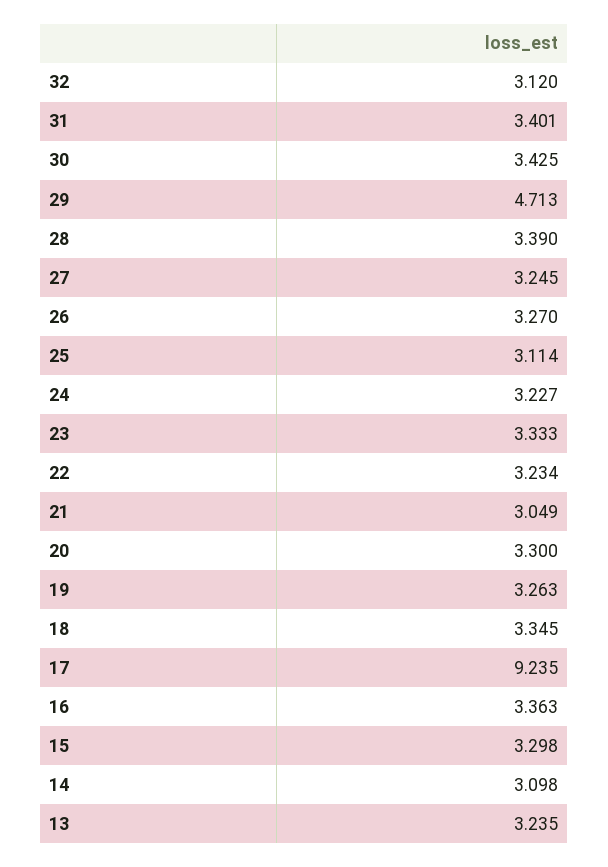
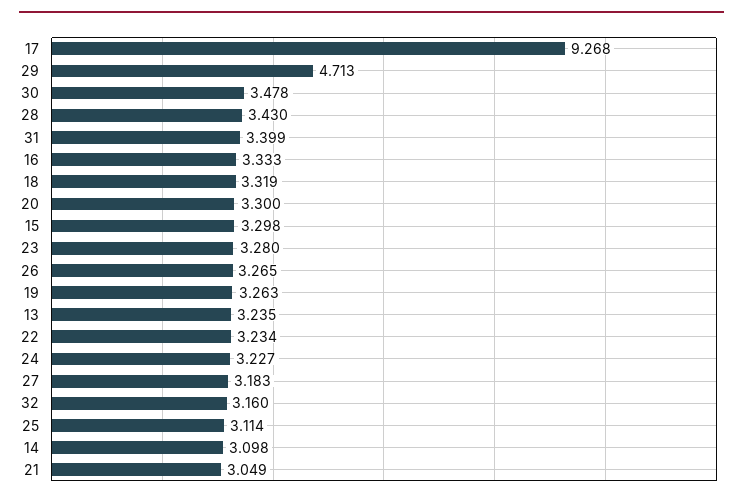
32: 3.12 -> 3.16
31: 3.401 -> 3.399
30: 3.425 -> 3.478
28: 3.39 -> 3.43
27: 3.245 -> 3.183
26: 3.27 -> 3.265
23: 3.333 -> 3.28
18: 3.345 -> 3.319
17: 9.235 -> 9.268
16: 3.363 -> 3.333

